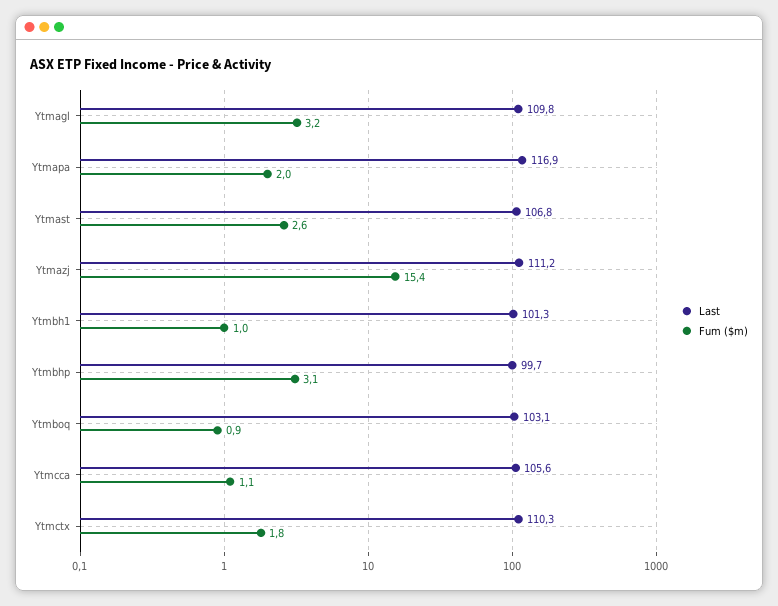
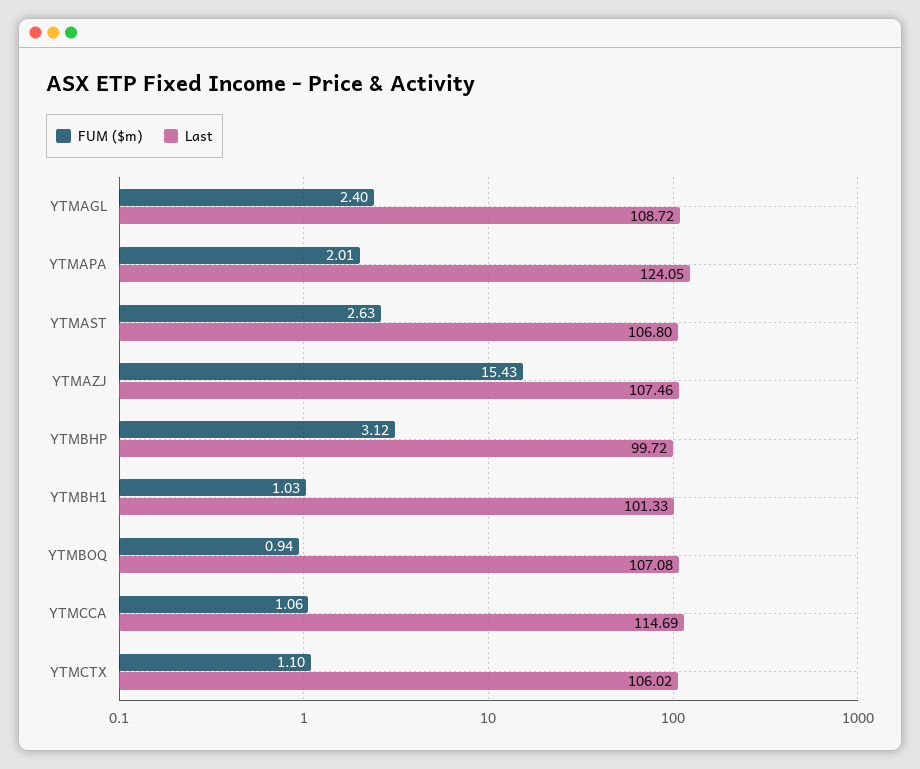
Last, Ytmagl: 109.8 -> 108.72
Fum ($m), Ytmagl: 3.2 -> 2.4
Last, Ytmapa: 116.9 -> 124.05
Last, Ytmazj: 111.2 -> 107.46
Last, Ytmboq: 103.1 -> 107.08
Last, Ytmcca: 105.6 -> 114.69
Last, Ytmctx: 110.3 -> 106.02
Fum ($m), Ytmctx: 1.8 -> 1.1

